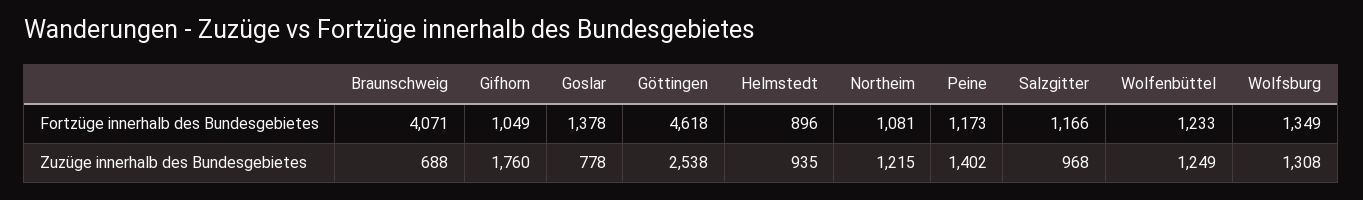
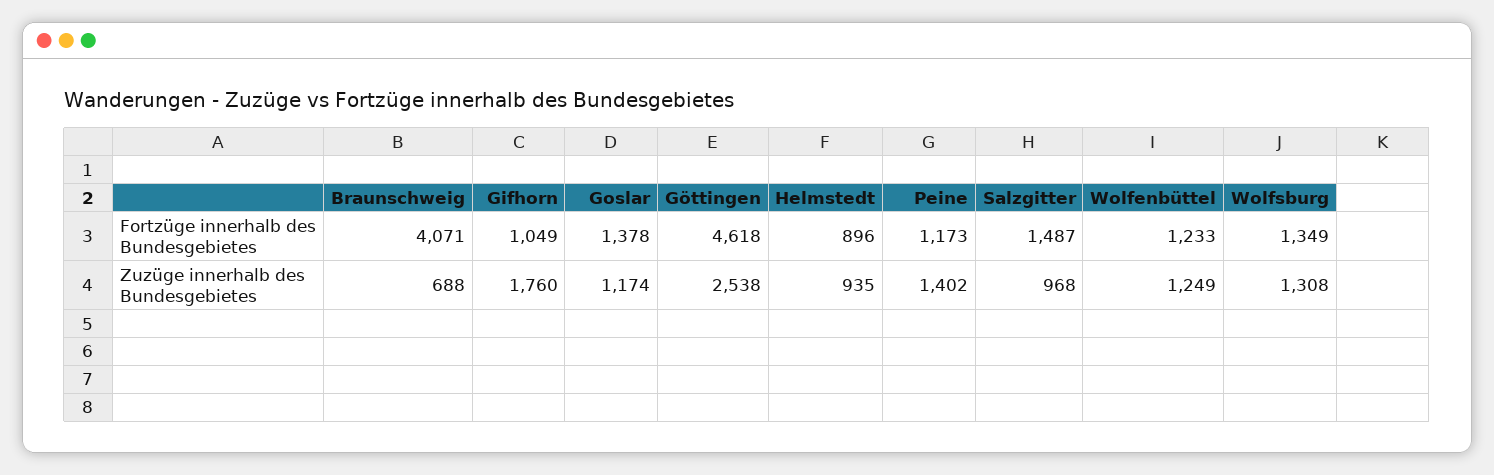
Northeim, Fortzüge innerhalb des Bundesgebietes: 1081 -> none
Salzgitter, Fortzüge innerhalb des Bundesgebietes: 1166 -> 1487
Goslar, Zuzüge innerhalb des Bundesgebietes: 778 -> 1174
Northeim, Zuzüge innerhalb des Bundesgebietes: 1215 -> none

